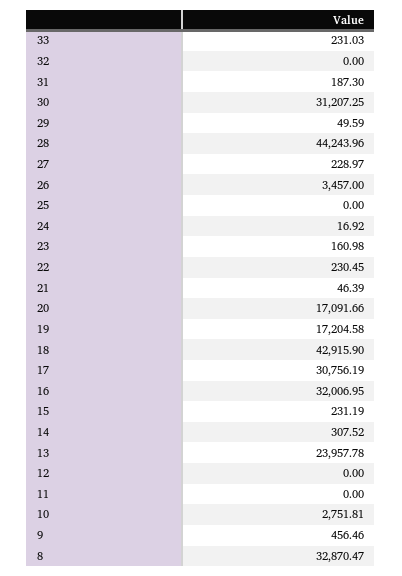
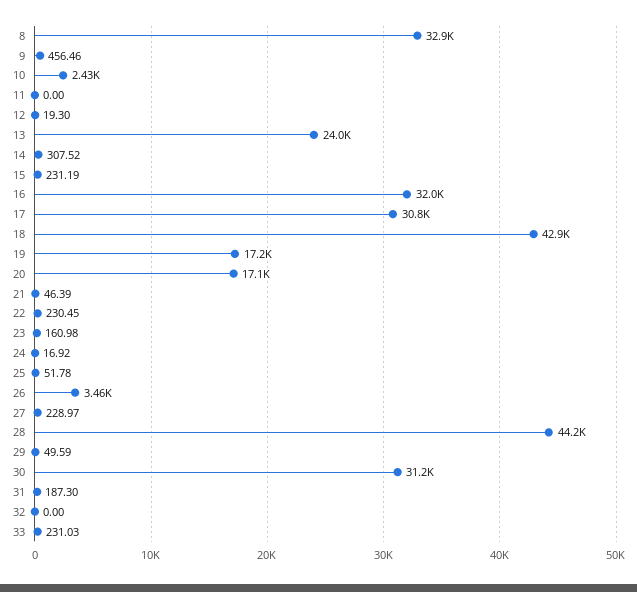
25: 0 -> 51.78
12: 0 -> 19.3
10: 2751.81 -> 2430

